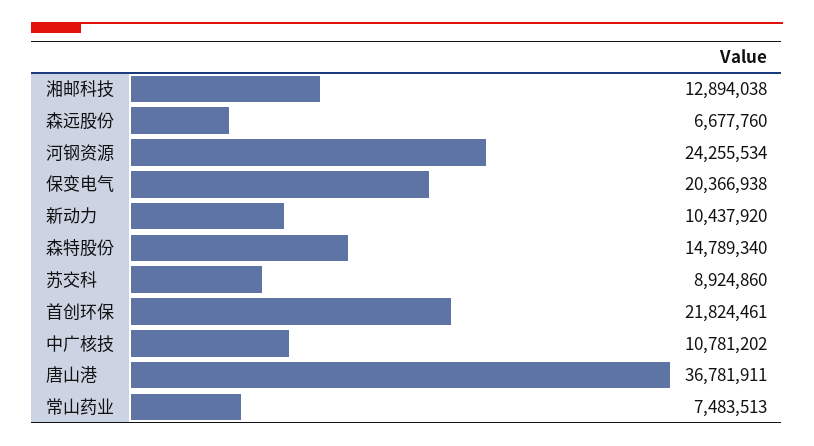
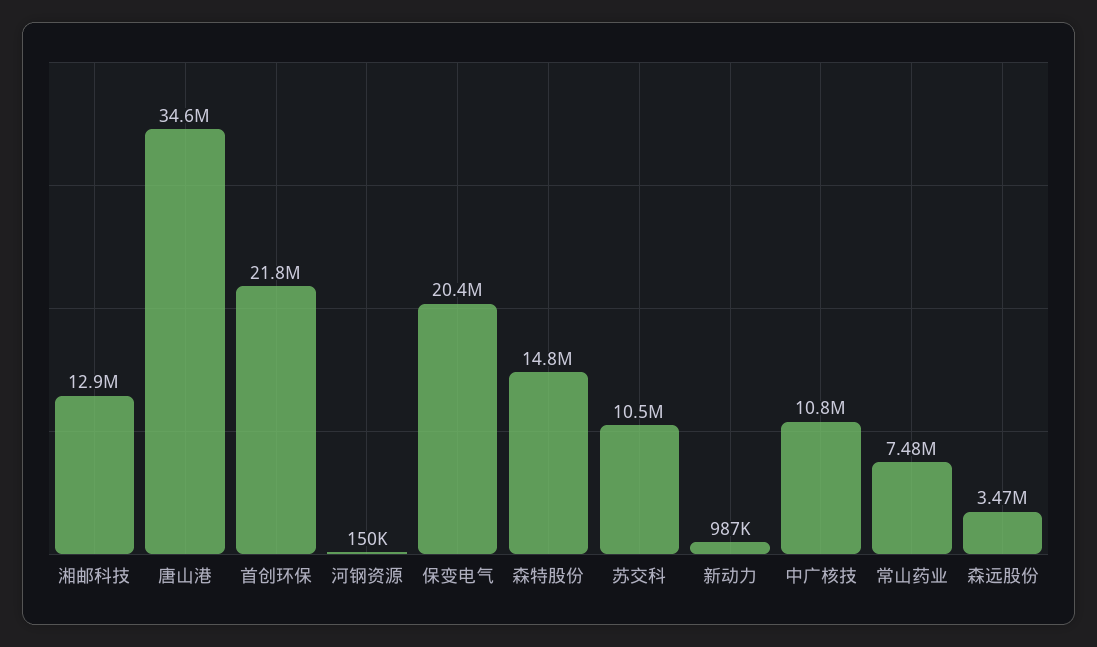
森远股份: 6677760 -> 3470000
河钢资源: 24255534 -> 150000
新动力: 10437920 -> 987000
苏交科: 8924860 -> 10500000
唐山港: 36781911 -> 34600000

